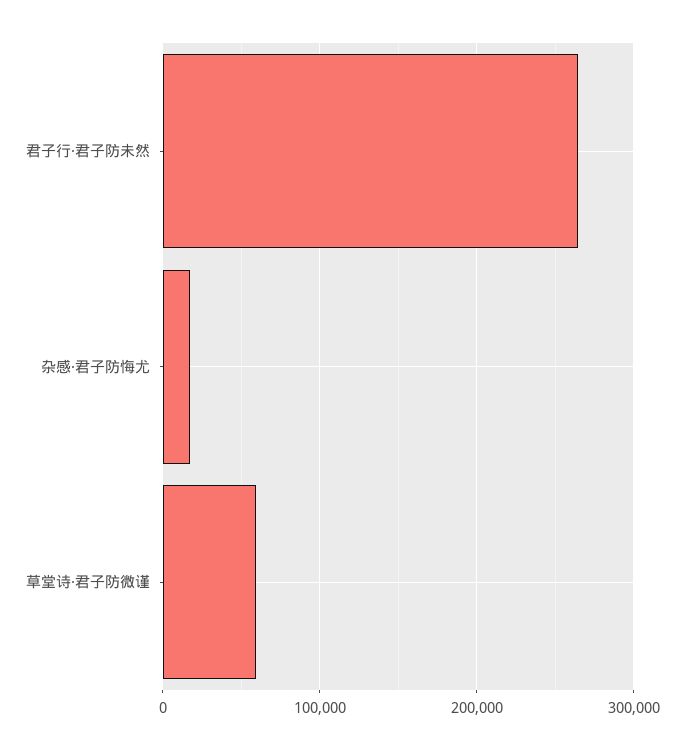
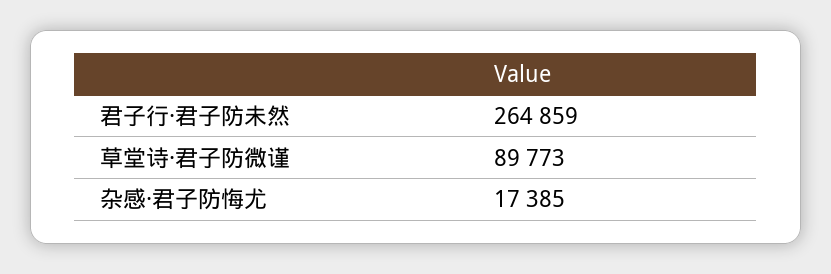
草堂诗·君子防微谨: 60000 -> 89773

